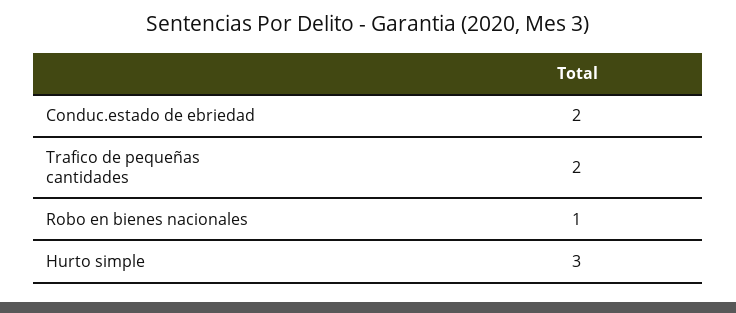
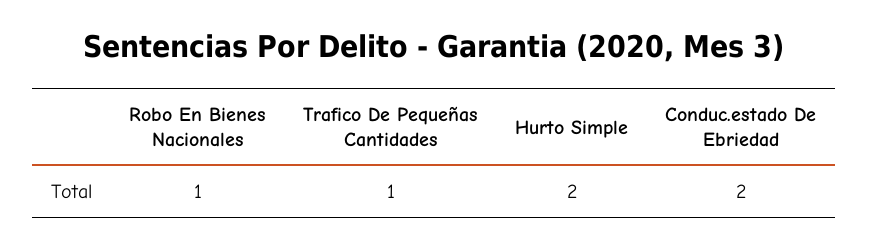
Trafico de pequeñas cantidades: 2 -> 1
Hurto simple: 3 -> 2

